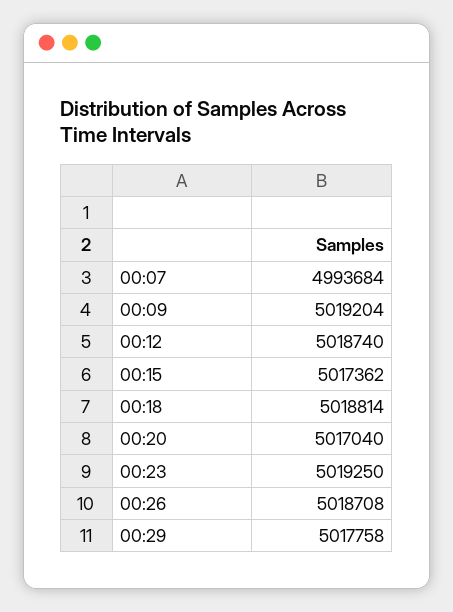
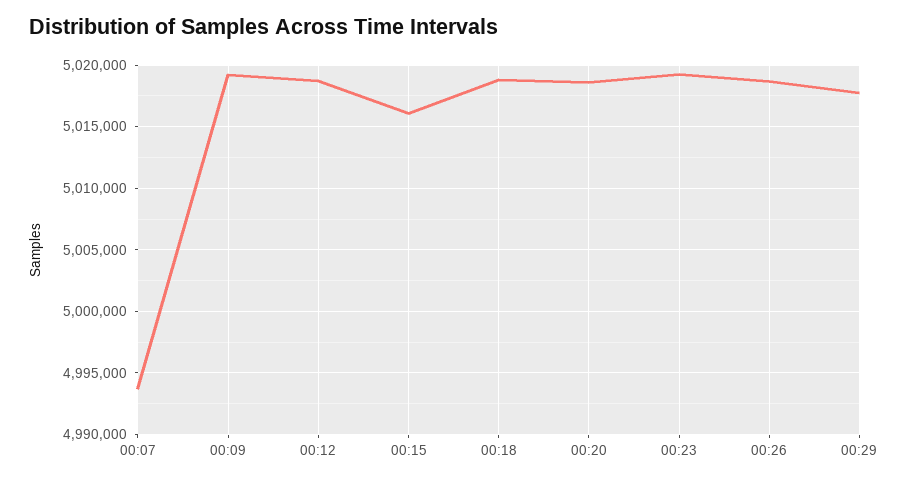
00:15: 5017362 -> 5016000
00:20: 5017040 -> 5018500

